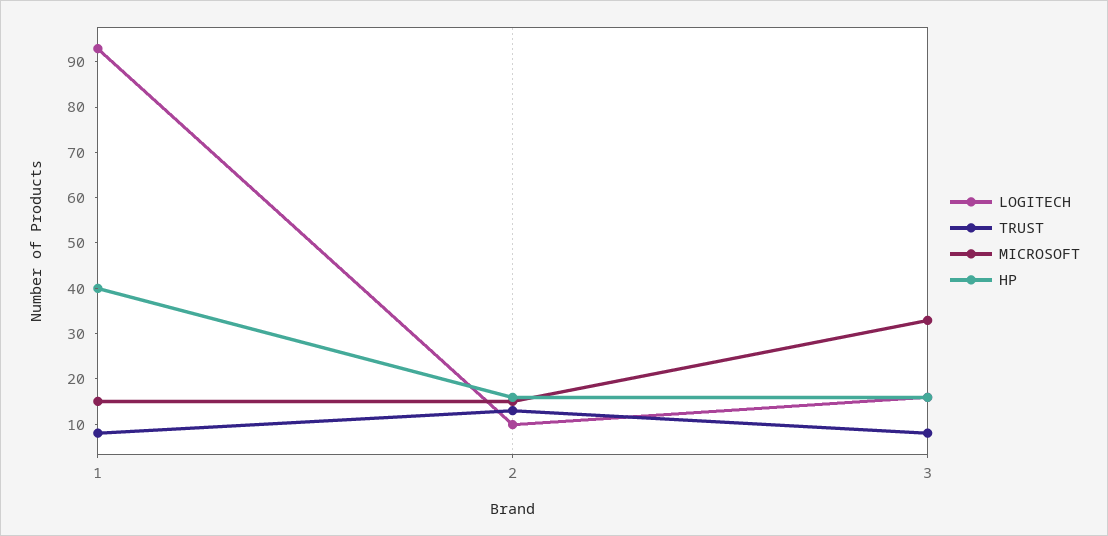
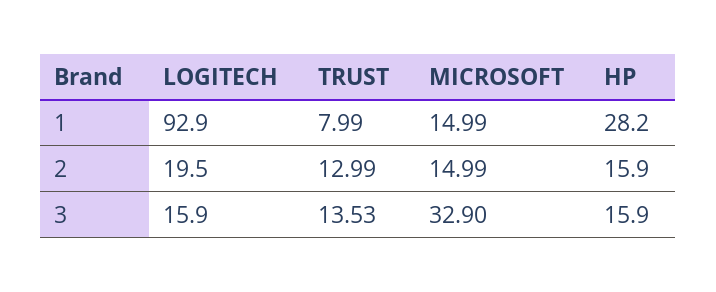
HP, 1: 40 -> 28.2
LOGITECH, 2: 10 -> 19.5
TRUST, 3: 8 -> 13.53

